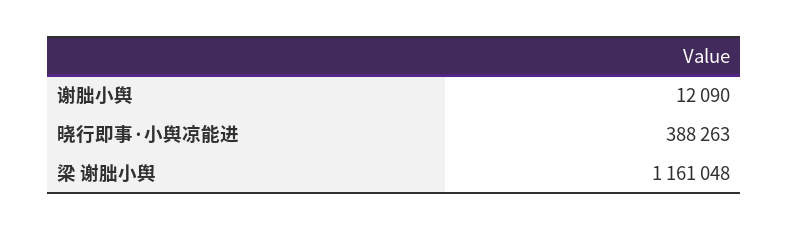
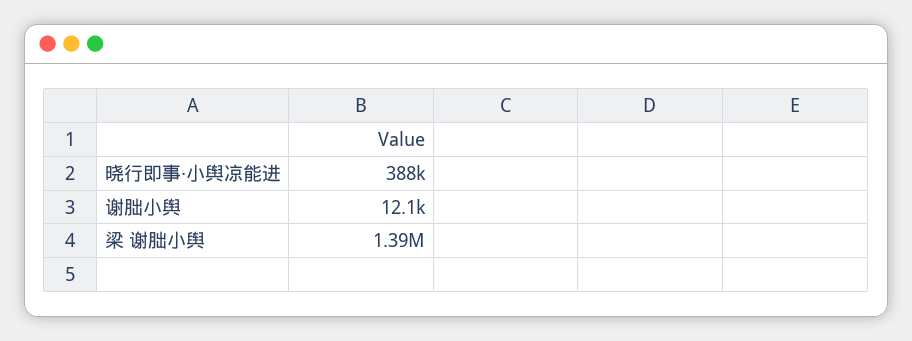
梁 谢朏小舆: 1161048 -> 1390000

